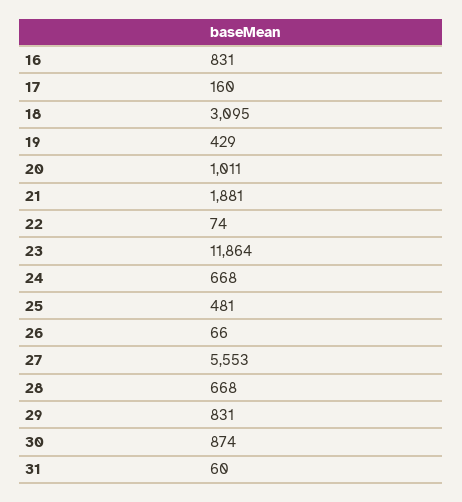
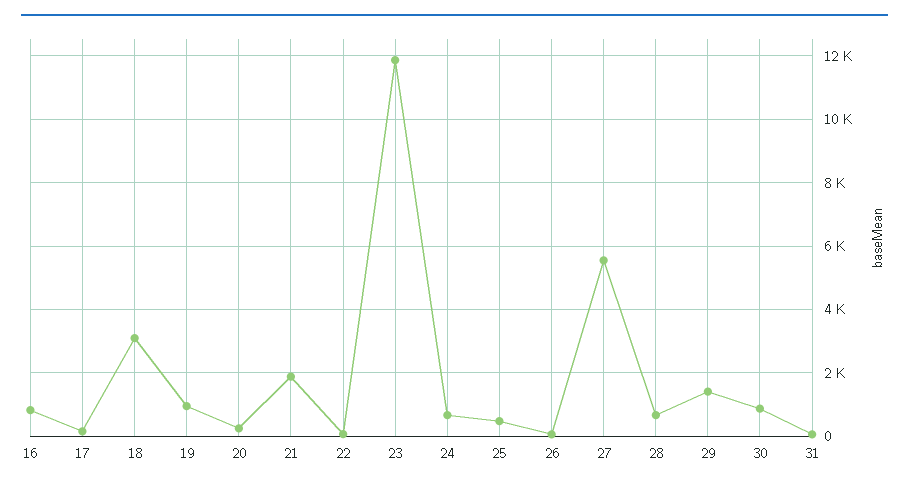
19: 429 -> 1000
20: 1011 -> 200
29: 831 -> 1400

